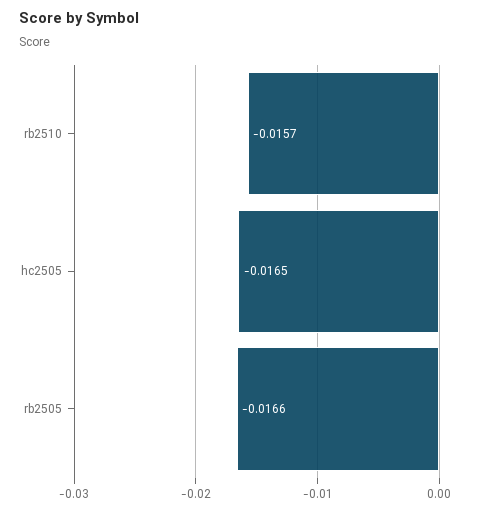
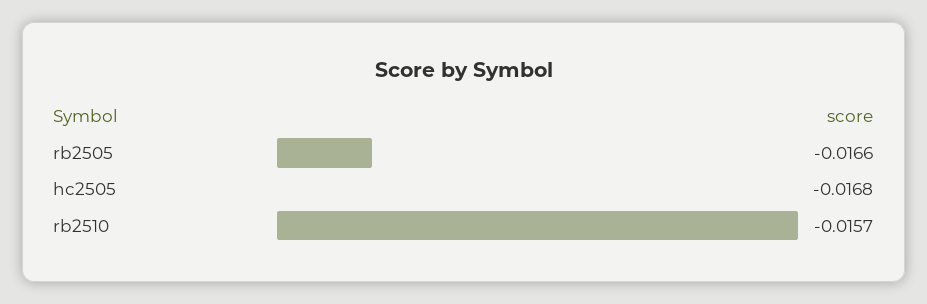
hc2505: -0.0165 -> -0.0168

